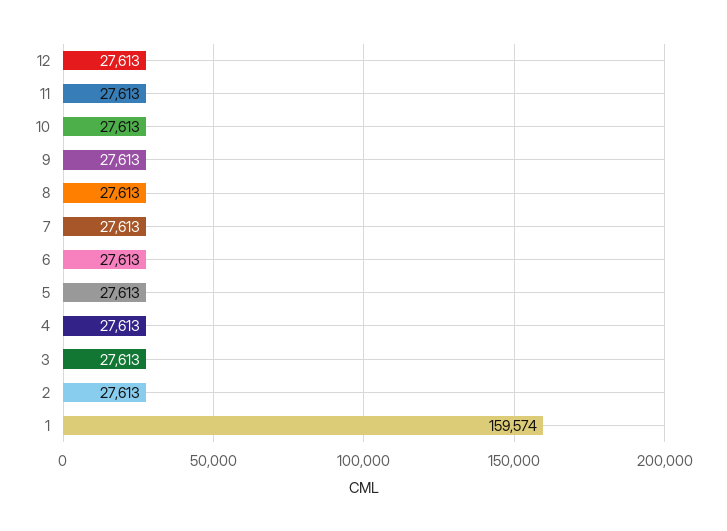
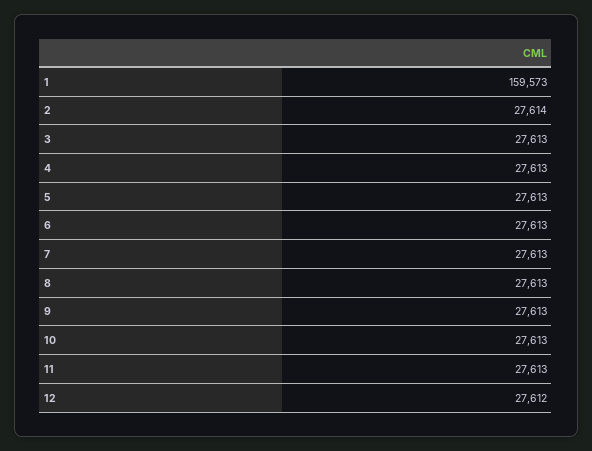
12: 27613 -> 27612
2: 27613 -> 27614
1: 159574 -> 159573

